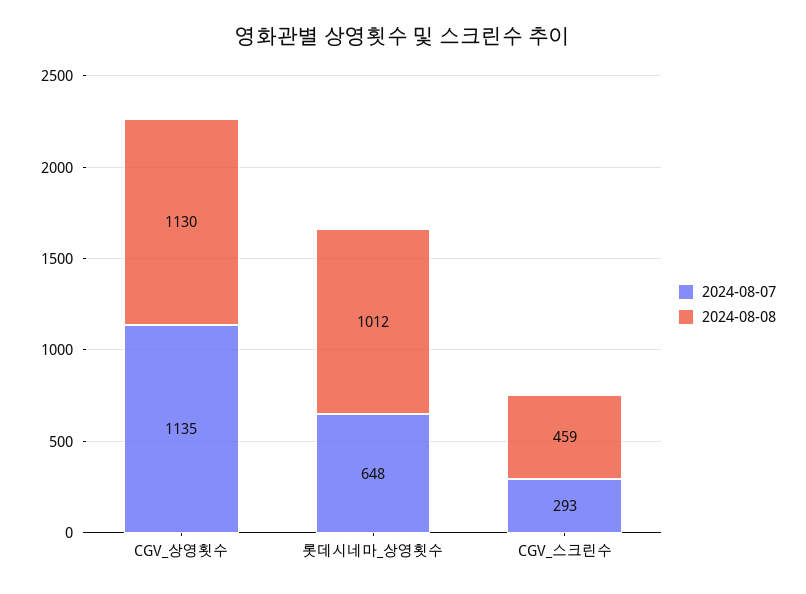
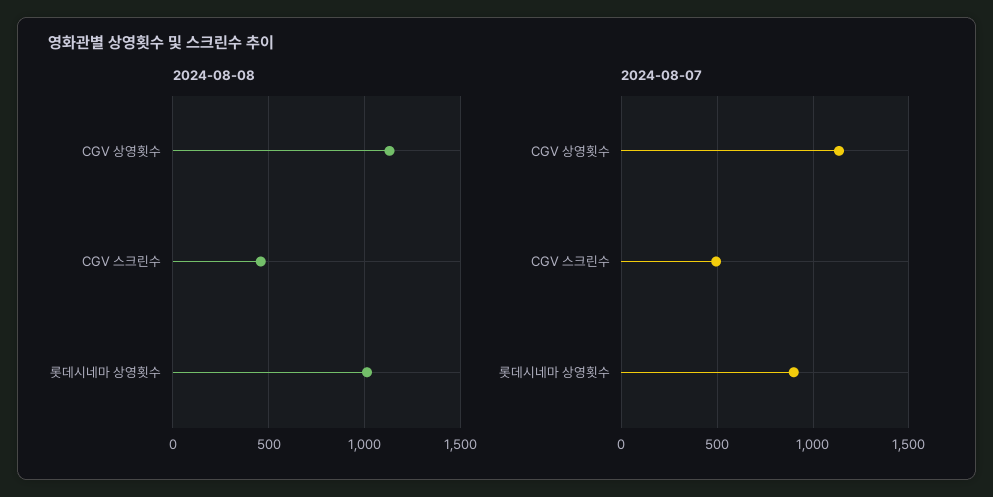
2024-08-07, 롯데시네마_상영횟수: 648 -> 900
2024-08-07, CGV_스크린수: 293 -> 500

